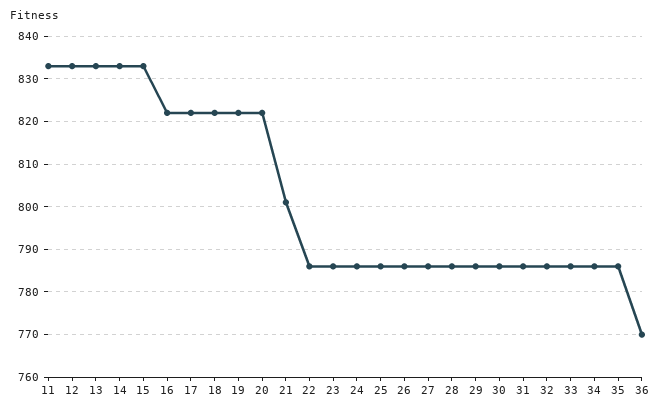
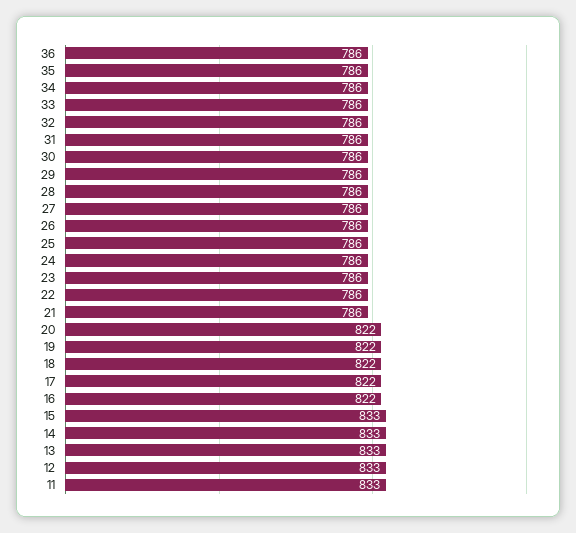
21: 800 -> 786
36: 770 -> 786

